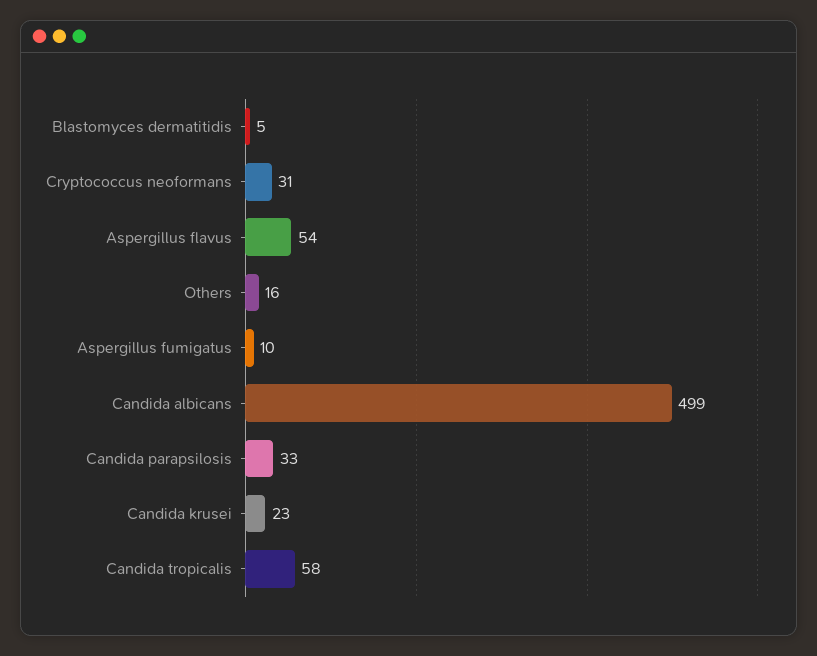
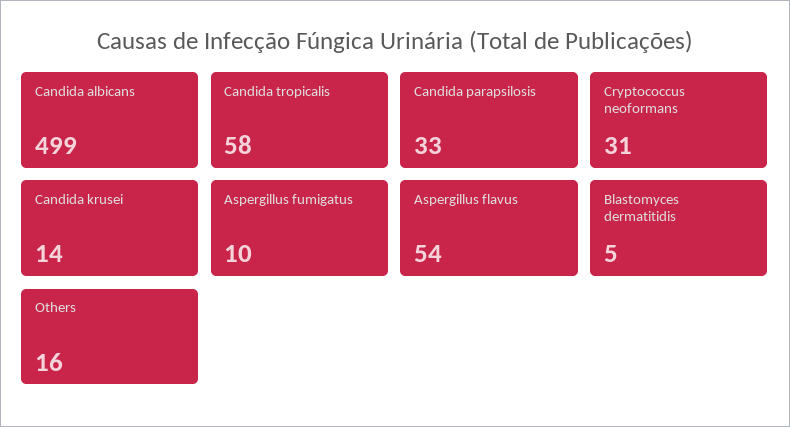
Candida krusei: 23 -> 14

